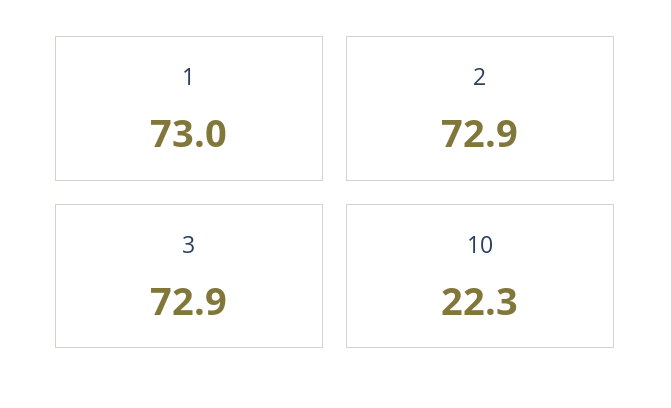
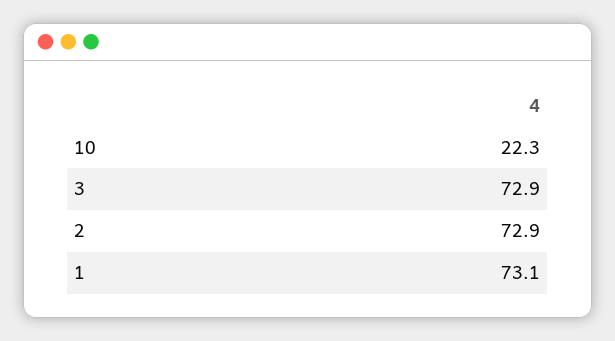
1: 73 -> 73.1

